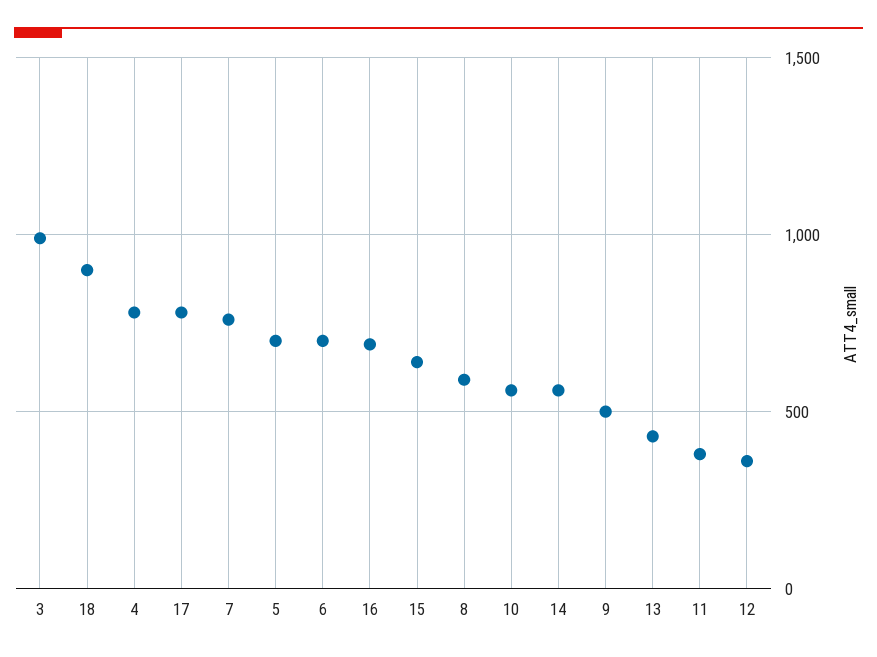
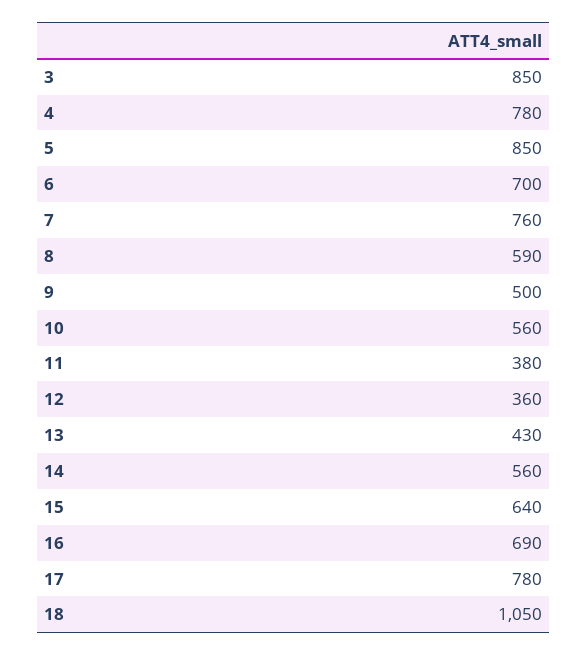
3: 1000 -> 850
18: 900 -> 1050
5: 700 -> 850

